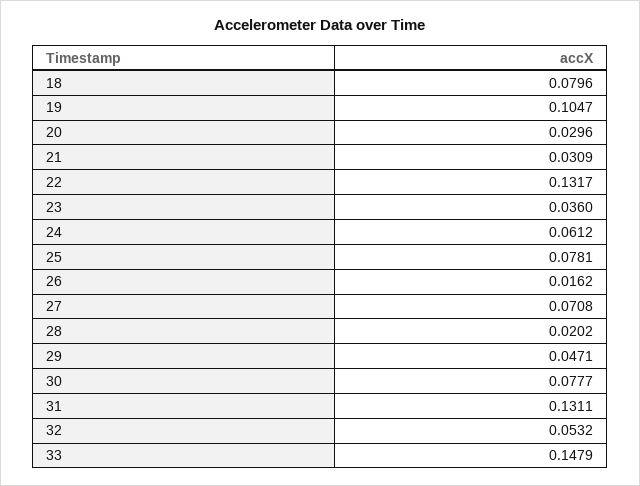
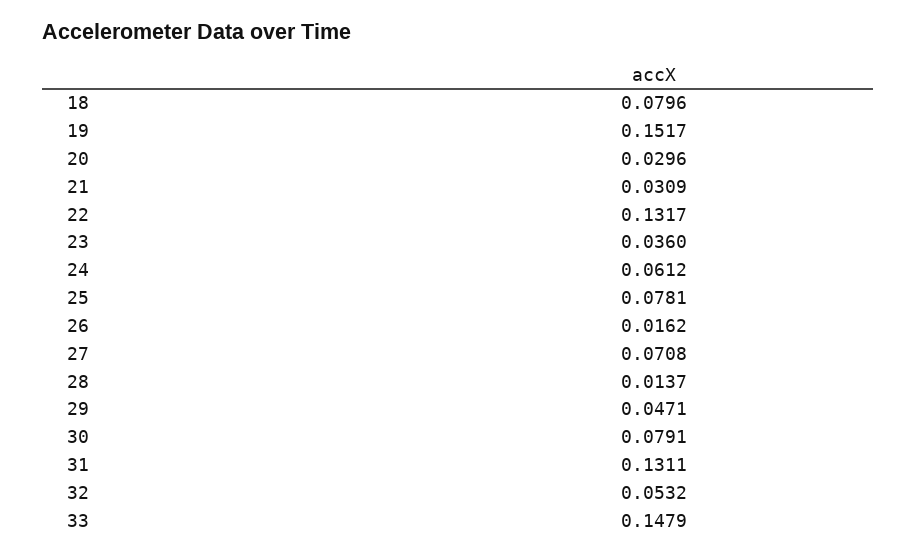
19: 0.1047 -> 0.1517
28: 0.0202 -> 0.0137
30: 0.0777 -> 0.0791

